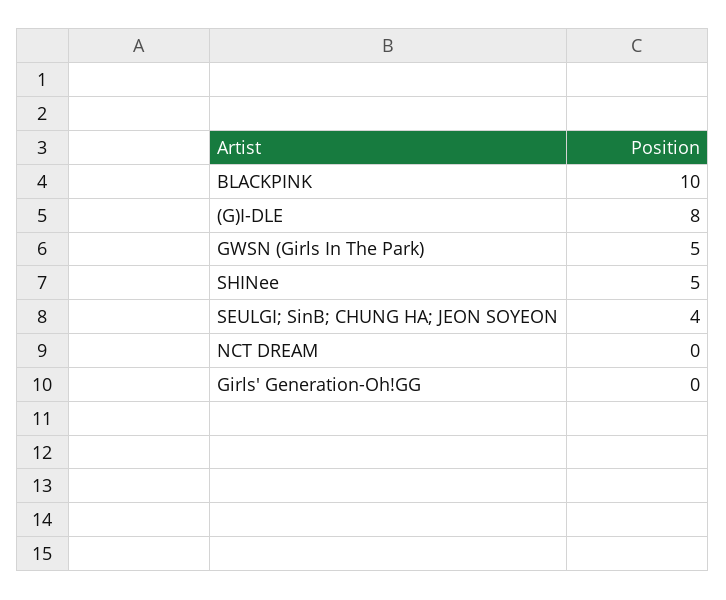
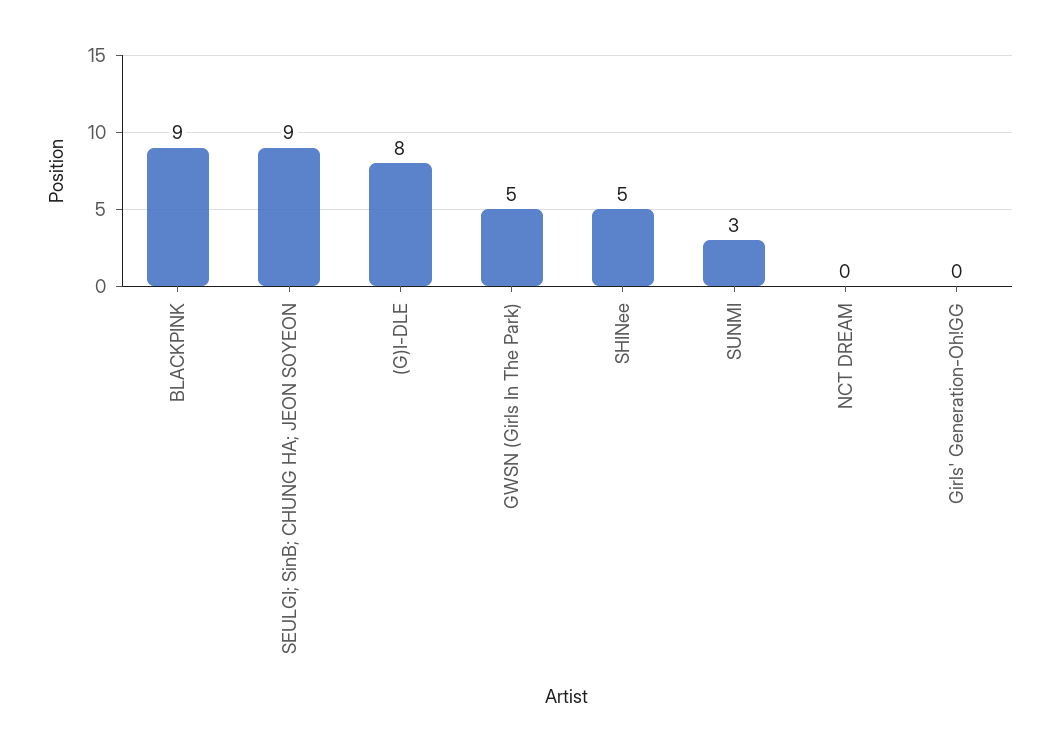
BLACKPINK: 10 -> 9
SEULGI; SinB; CHUNG HA; JEON SOYEON: 4 -> 9
SUNMI: none -> 3

